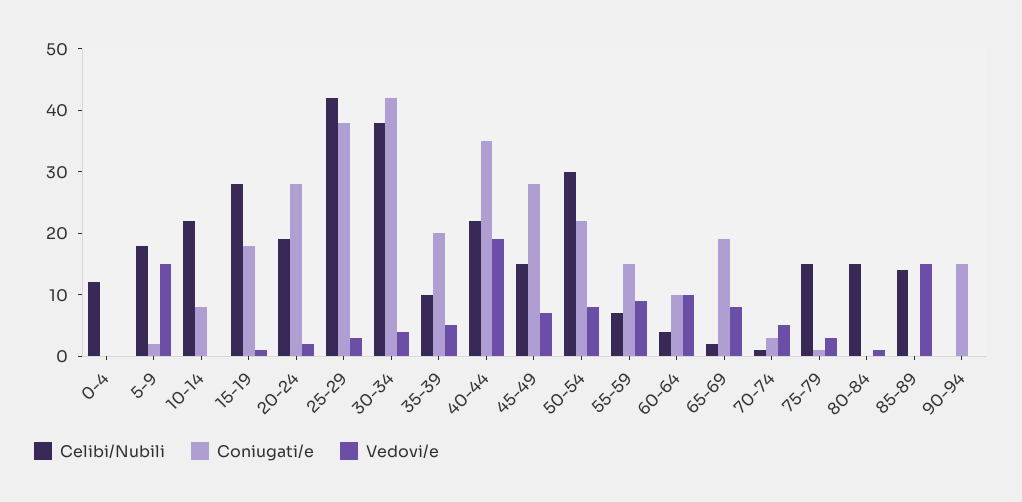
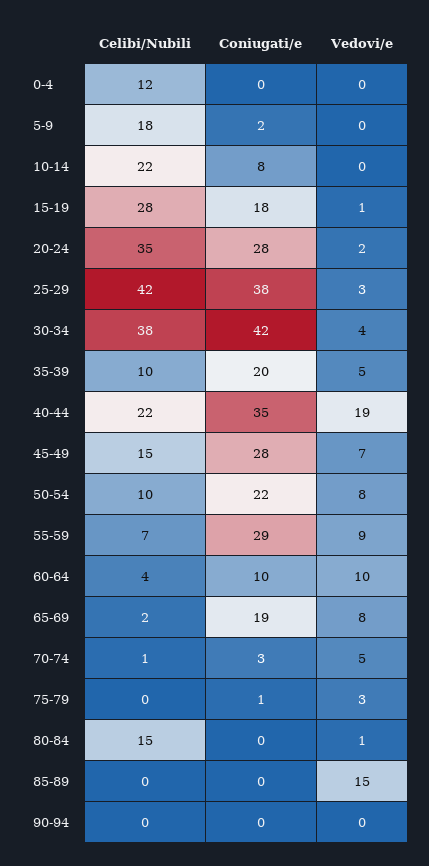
Vedovi/e, 5-9: 15 -> 0
Celibi/Nubili, 20-24: 20 -> 35
Celibi/Nubili, 50-54: 30 -> 10
Coniugati/e, 55-59: 15 -> 29
Celibi/Nubili, 75-79: 15 -> 0
Celibi/Nubili, 85-89: 15 -> 0
Coniugati/e, 90-94: 15 -> 0

